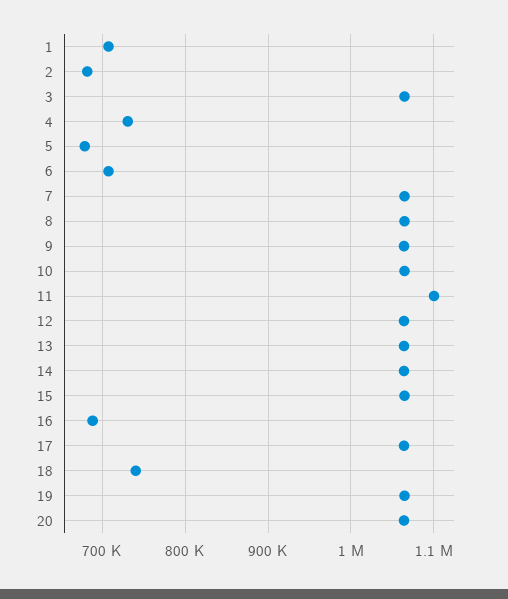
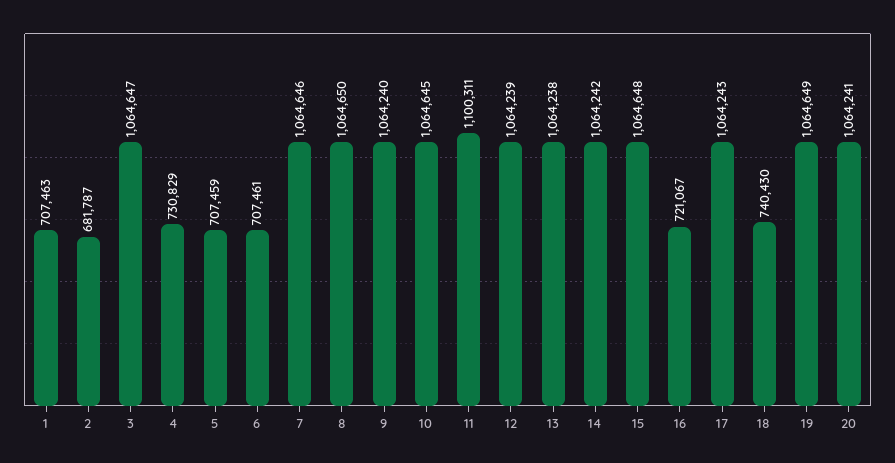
5: 680000 -> 707459
16: 690000 -> 721067

